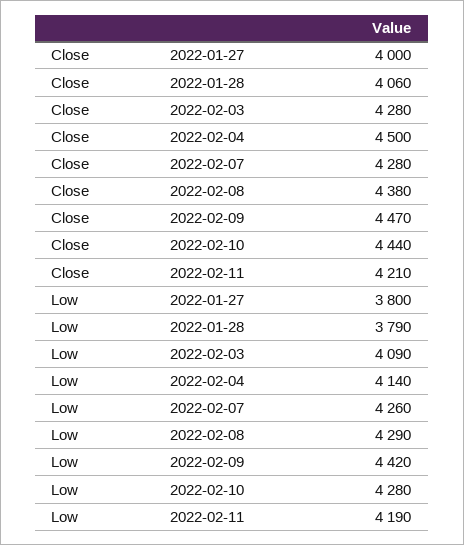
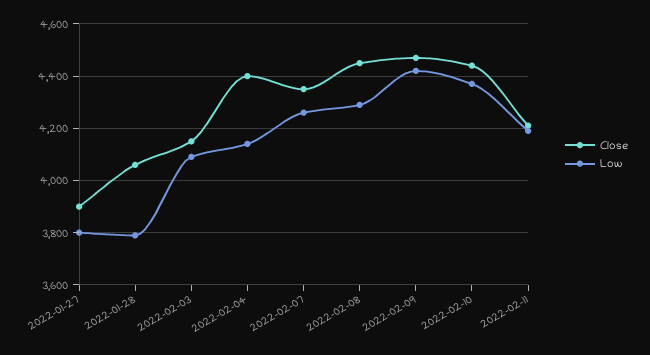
Close, 2022-01-27: 4000 -> 3900
Close, 2022-02-03: 4280 -> 4150
Close, 2022-02-04: 4500 -> 4400
Close, 2022-02-07: 4280 -> 4350
Close, 2022-02-08: 4380 -> 4450
Low, 2022-02-10: 4280 -> 4375

